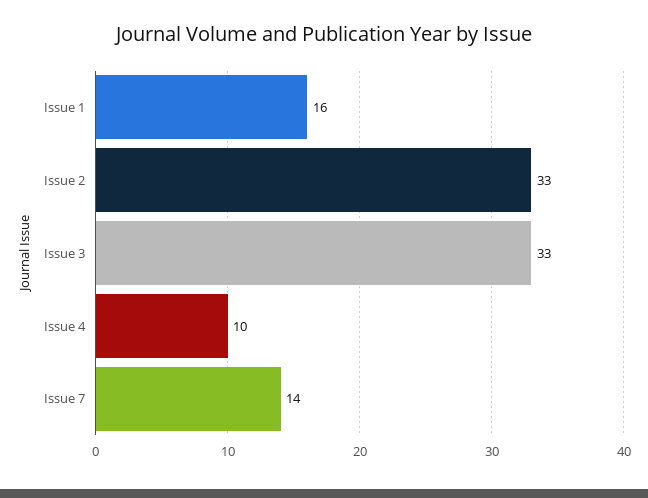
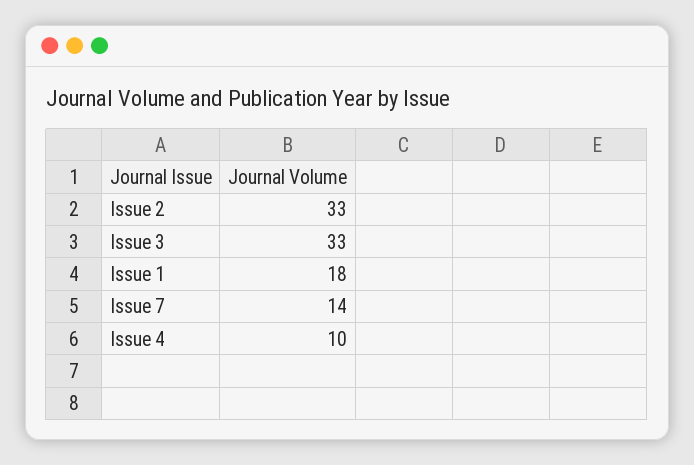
Issue 1: 16 -> 18

